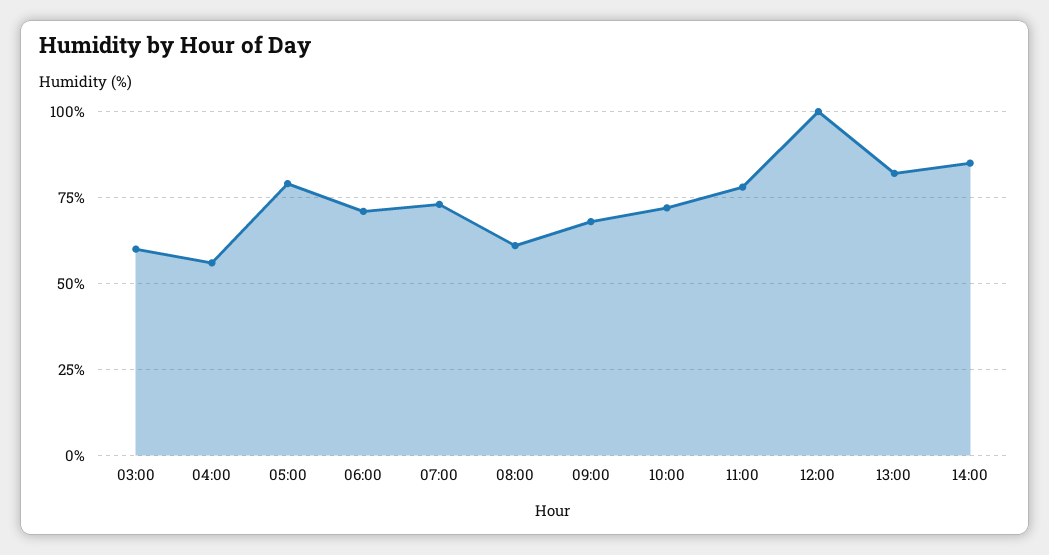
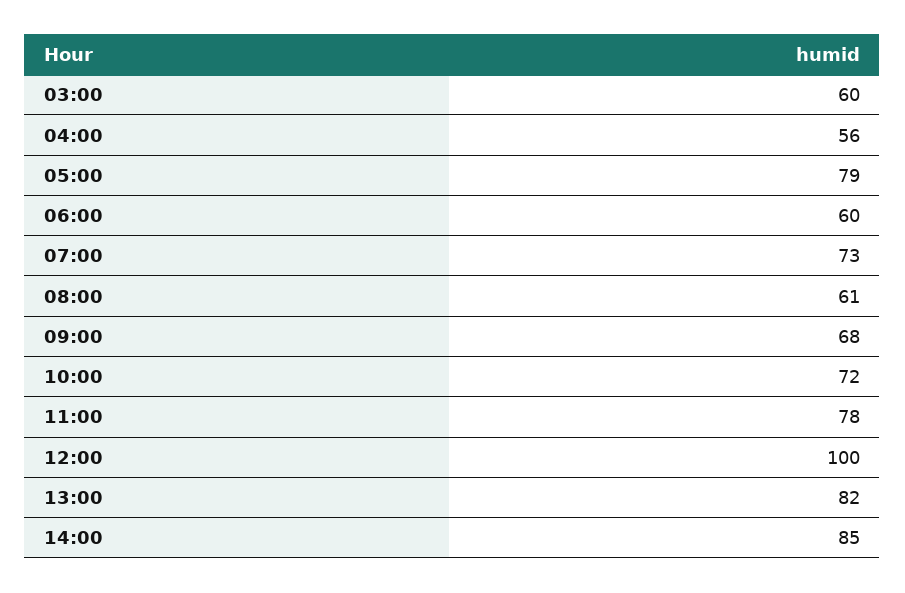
06:00: 70 -> 60

